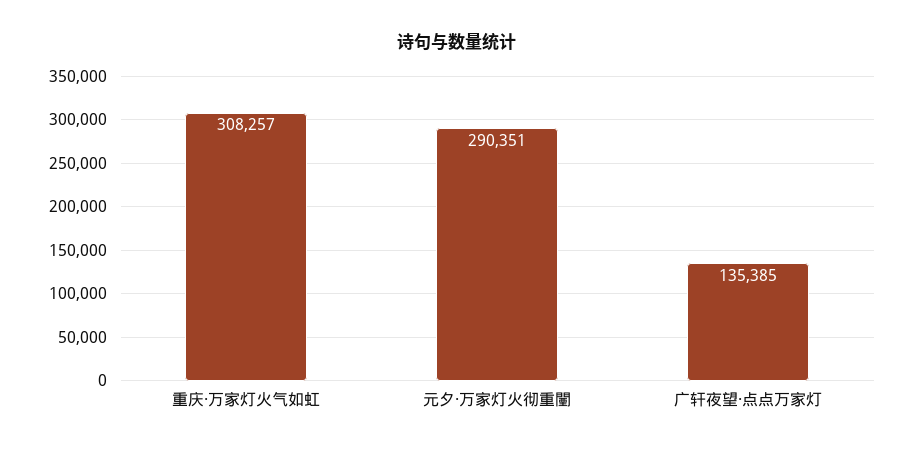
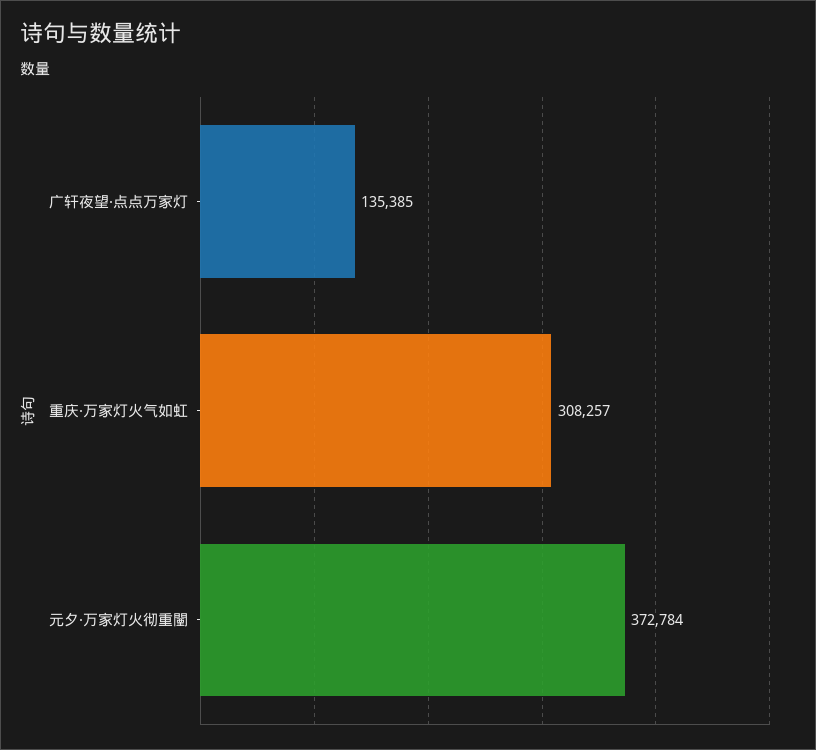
元夕·万家灯火彻重闉: 290351 -> 372784

